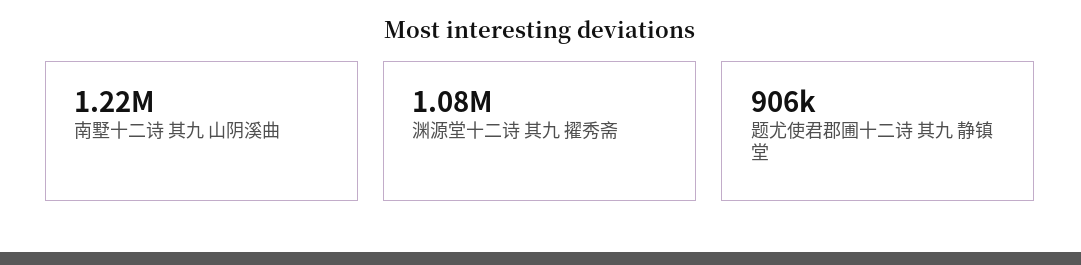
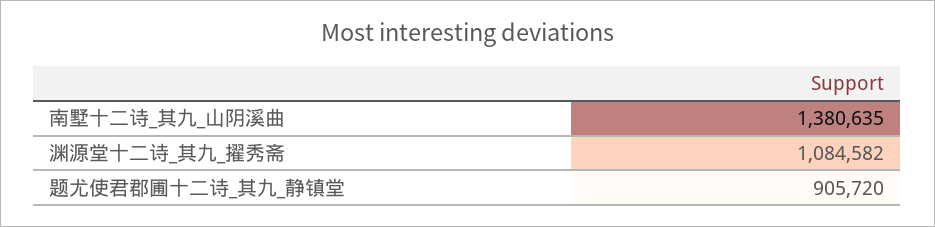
南墅十二诗 其九 山阴溪曲: 1220000 -> 1380635

